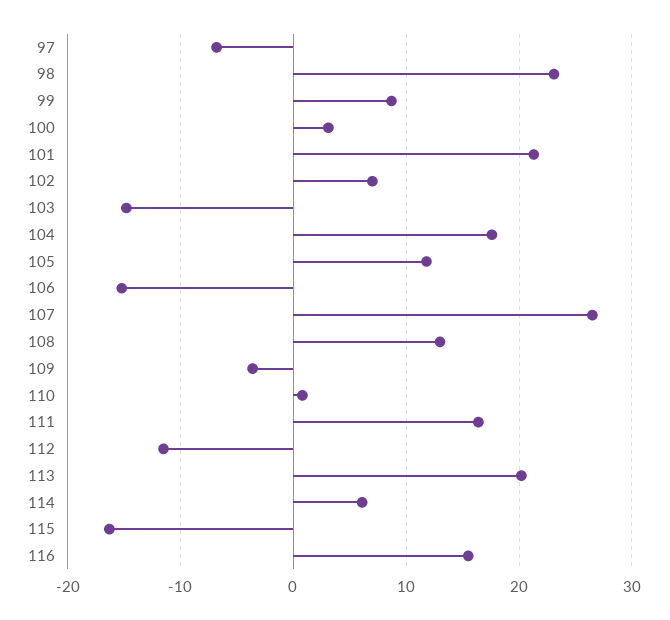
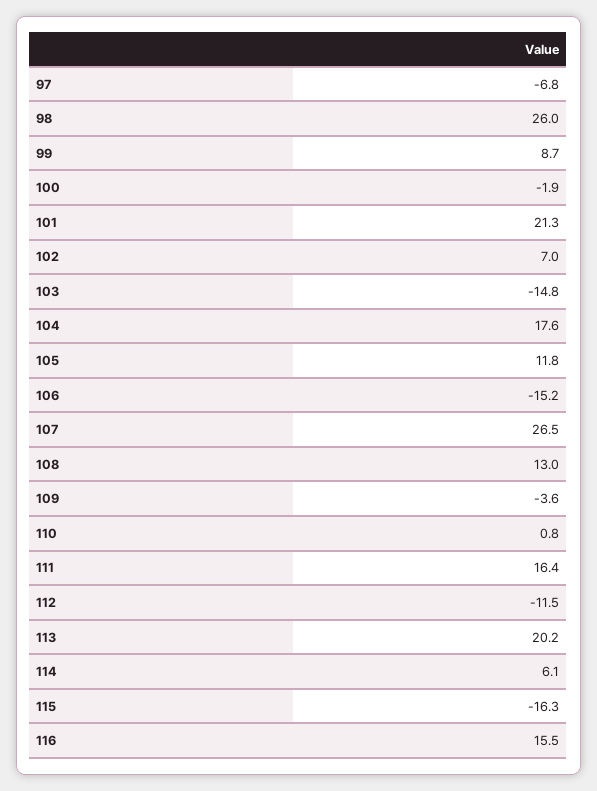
98: 23 -> 26
100: 3 -> -1.9

